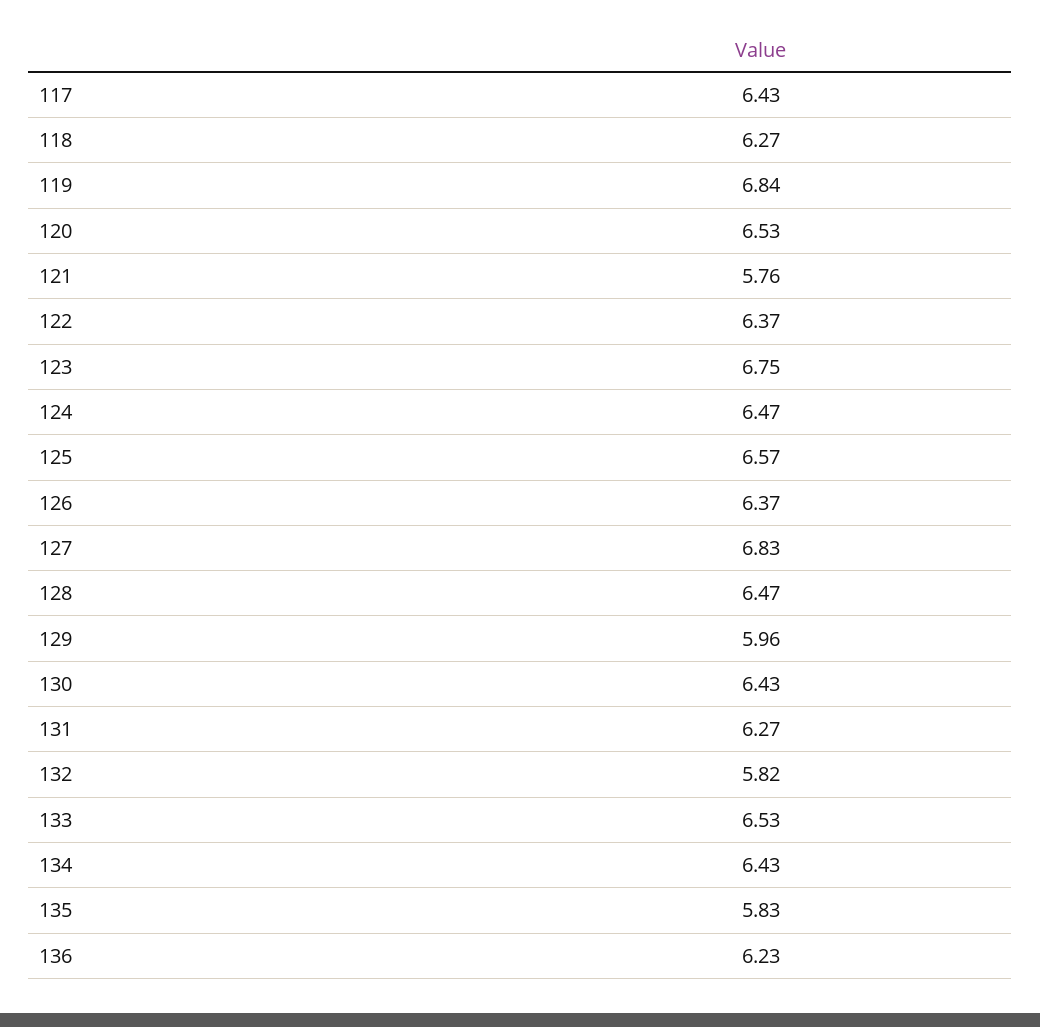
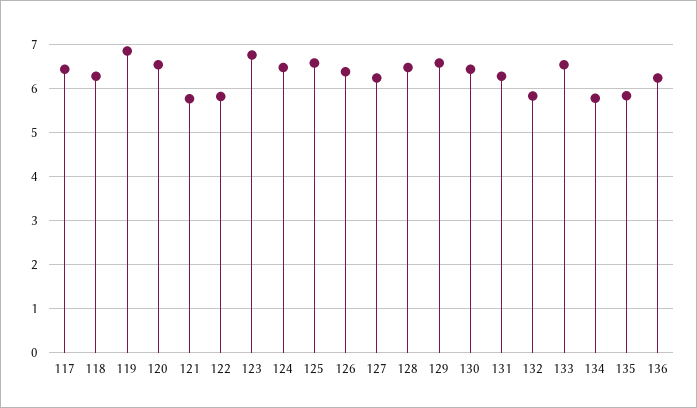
122: 6.37 -> 5.8
127: 6.83 -> 6.2
129: 5.96 -> 6.6
134: 6.43 -> 5.8

